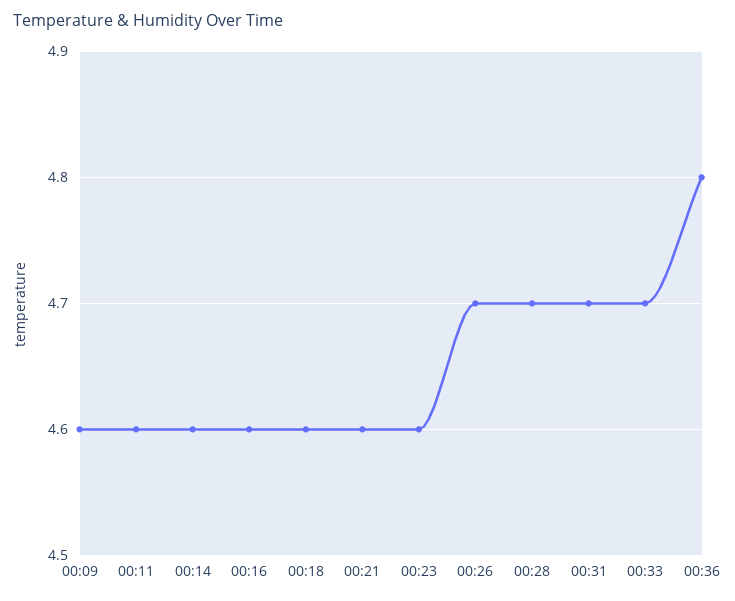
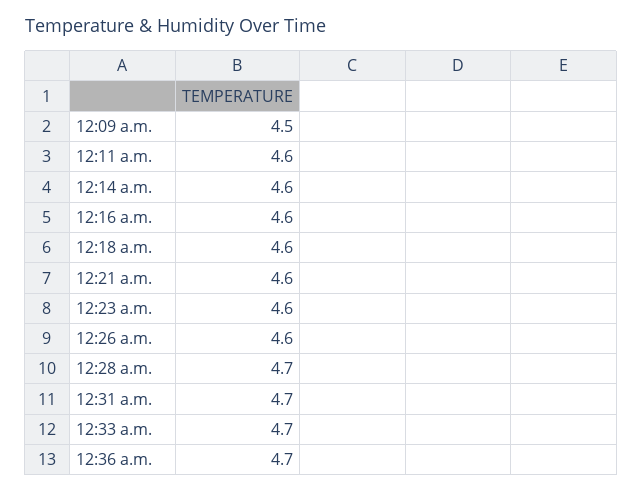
00:09: 4.6 -> 4.5
00:26: 4.7 -> 4.6
00:36: 4.8 -> 4.7

